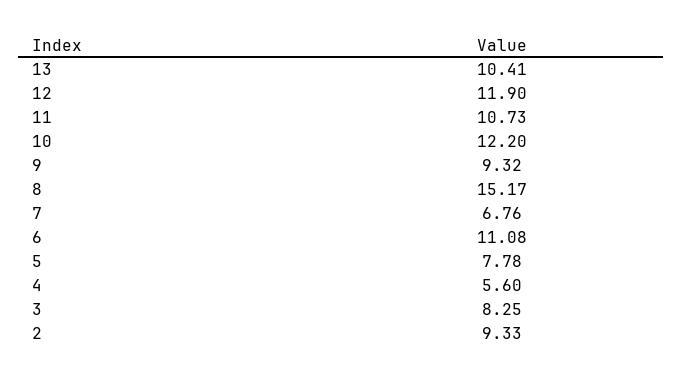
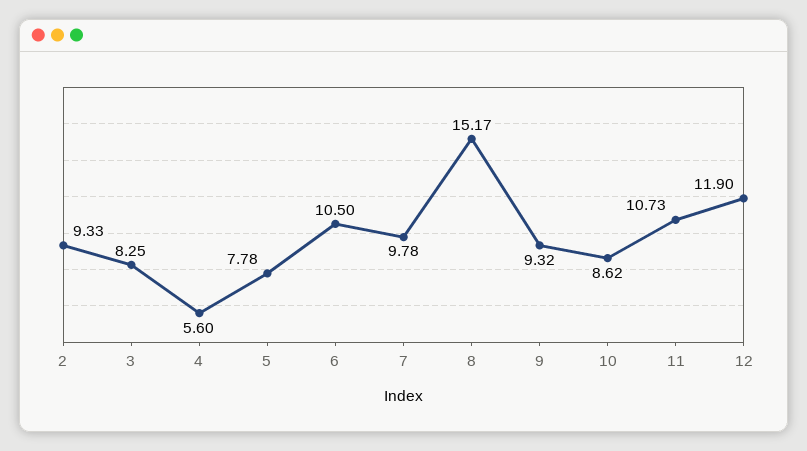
13: 10.41 -> none
10: 12.2 -> 8.62
7: 6.76 -> 9.78
6: 11.08 -> 10.5

